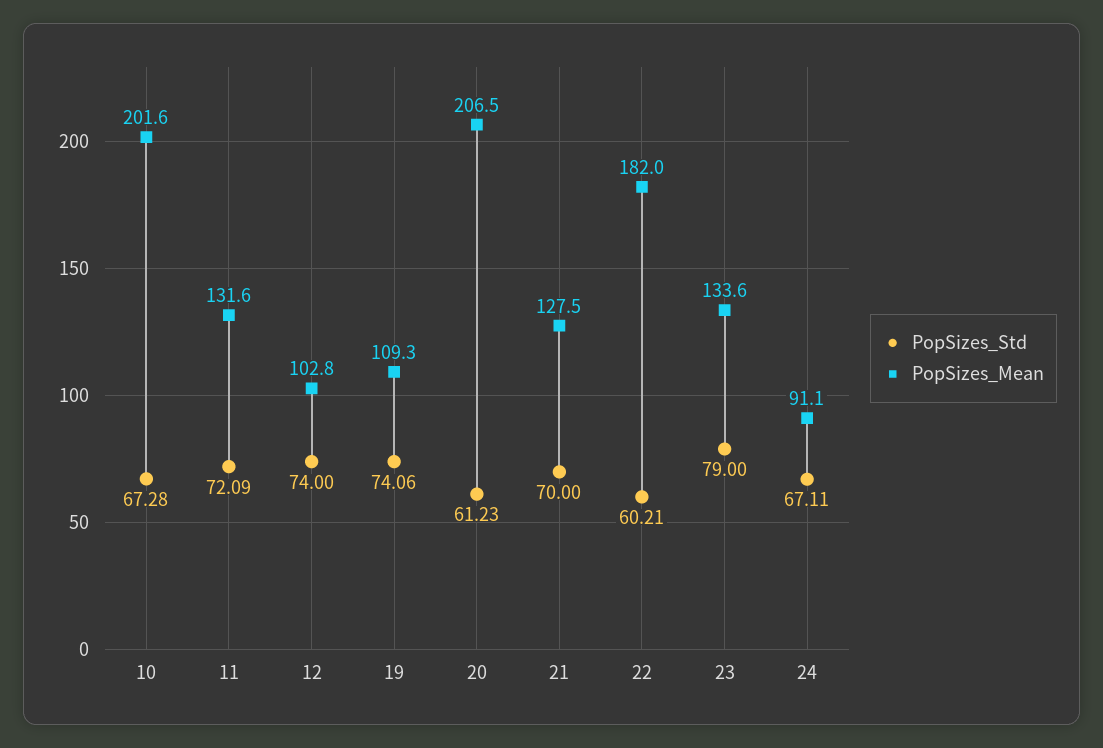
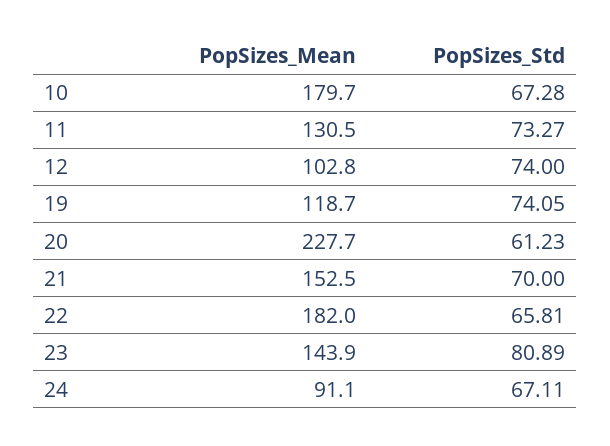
PopSizes_Mean, 10: 201.6 -> 179.7
PopSizes_Std, 11: 72.09 -> 73.27
PopSizes_Mean, 11: 131.6 -> 130.5
PopSizes_Std, 19: 74.06 -> 74.05
PopSizes_Mean, 19: 109.3 -> 118.7
PopSizes_Mean, 20: 206.5 -> 227.7
PopSizes_Mean, 21: 127.5 -> 152.5
PopSizes_Std, 22: 60.21 -> 65.81
PopSizes_Std, 23: 79 -> 80.89
PopSizes_Mean, 23: 133.6 -> 143.9

